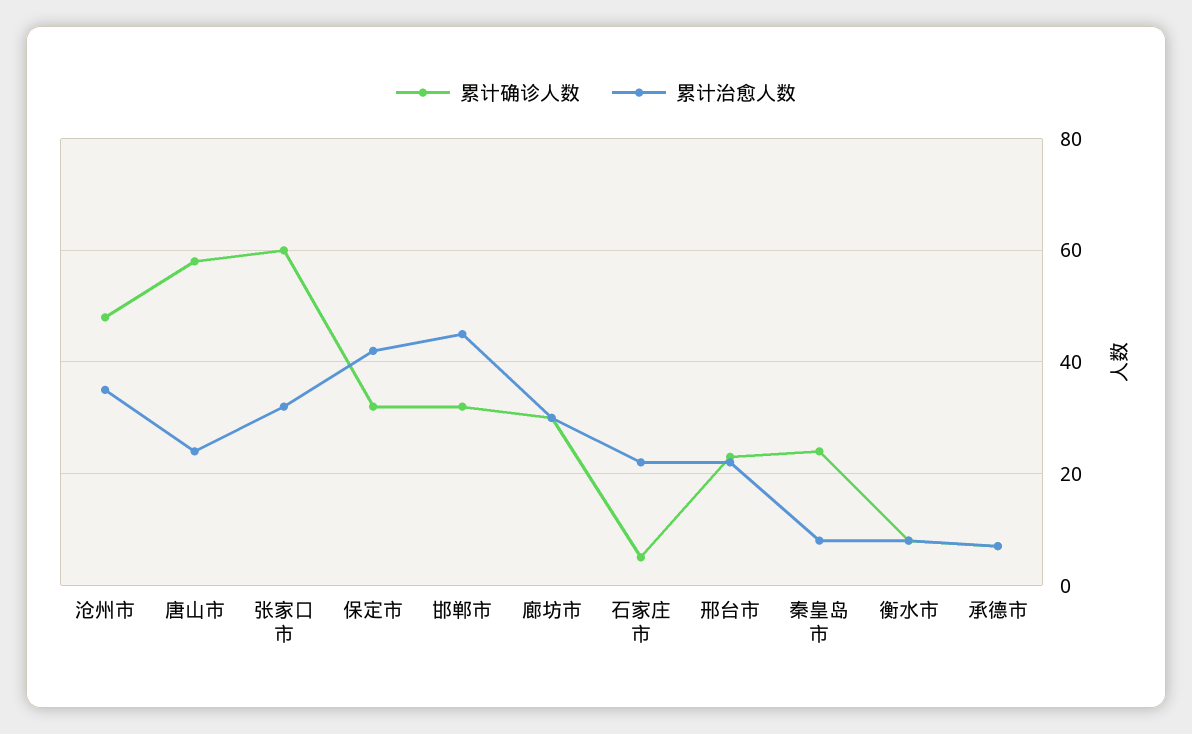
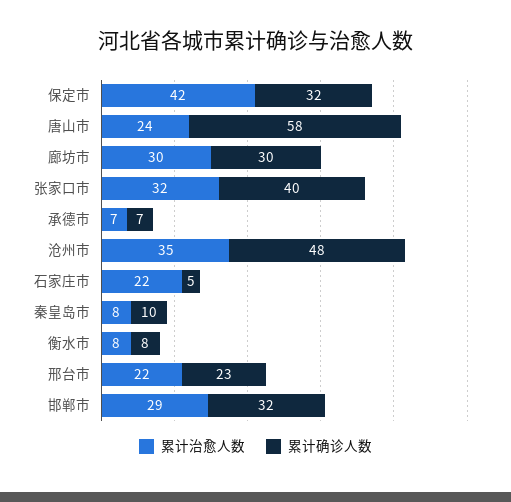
累计确诊人数, 张家口市: 60 -> 40
累计治愈人数, 邯郸市: 45 -> 29
累计确诊人数, 秦皇岛市: 25 -> 10

